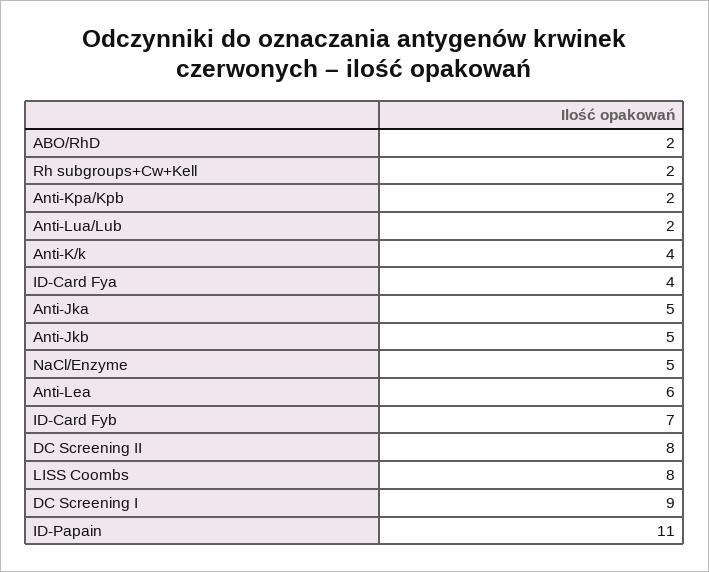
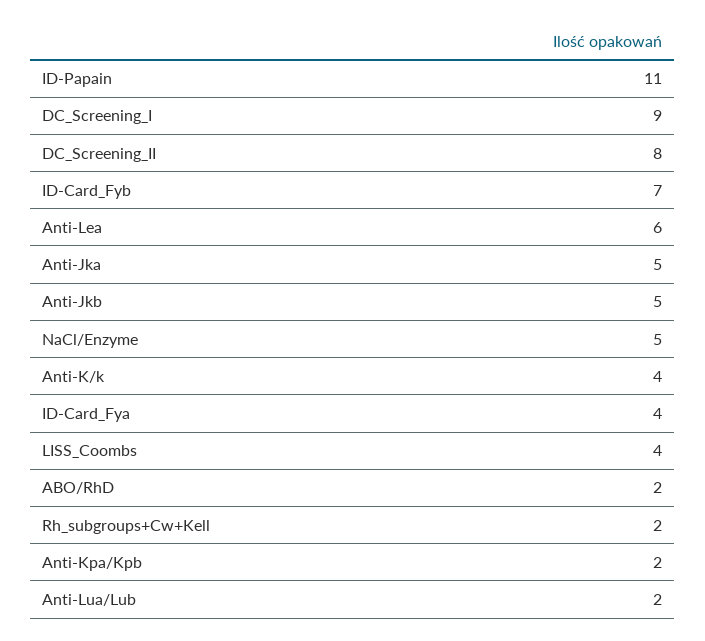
LISS Coombs: 8 -> 4

